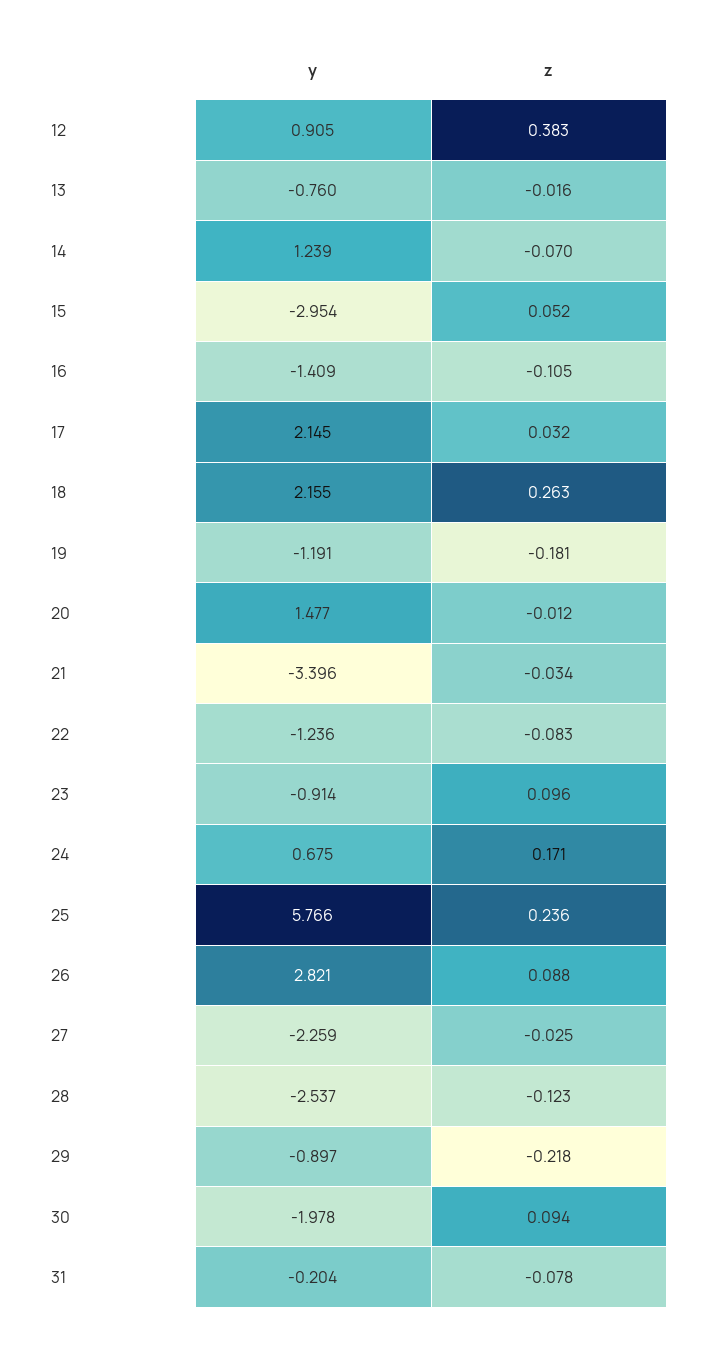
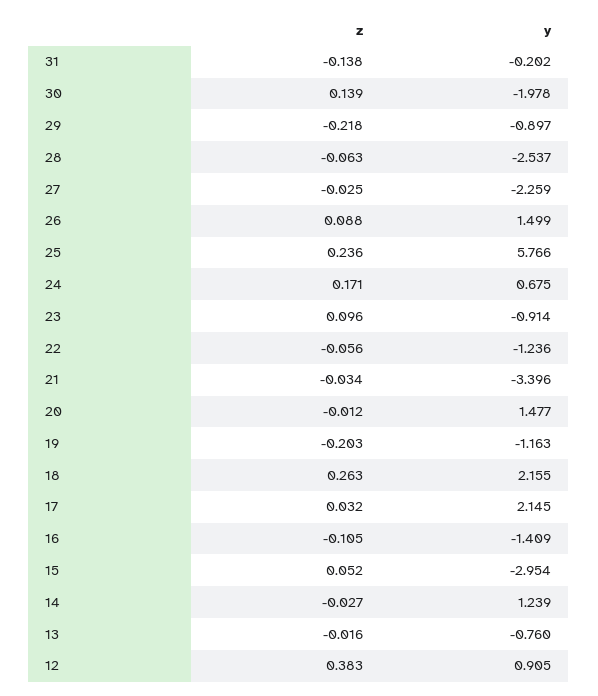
z, 14: -0.07 -> -0.027
y, 19: -1.191 -> -1.163
z, 19: -0.181 -> -0.203
z, 22: -0.083 -> -0.056
y, 26: 2.821 -> 1.499
z, 28: -0.123 -> -0.063
z, 30: 0.094 -> 0.139
y, 31: -0.204 -> -0.202
z, 31: -0.078 -> -0.138

